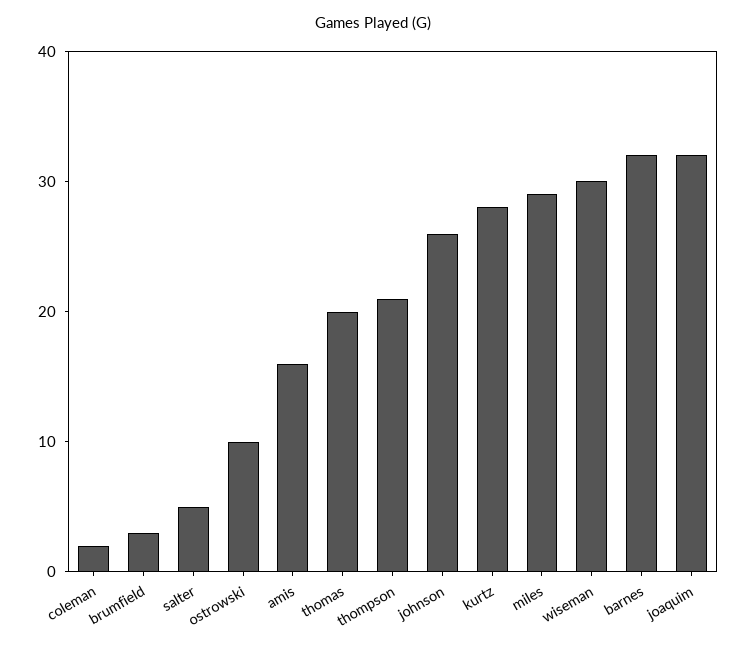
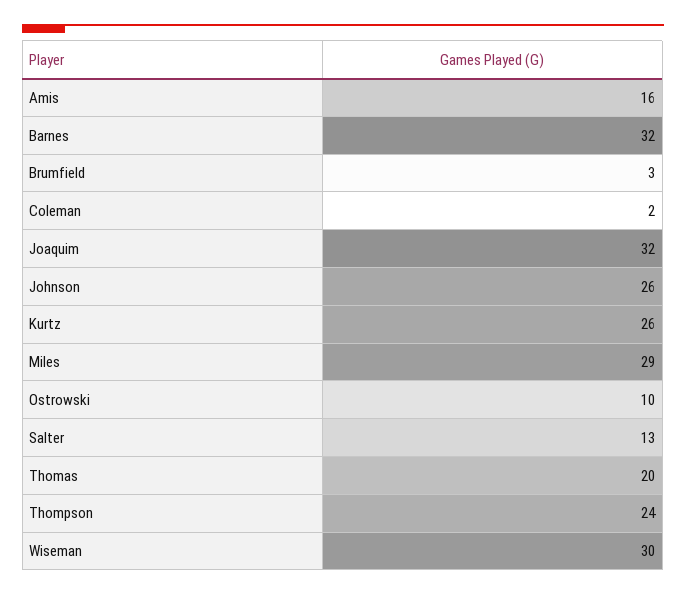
salter: 5 -> 13
thompson: 21 -> 24
kurtz: 28 -> 26

